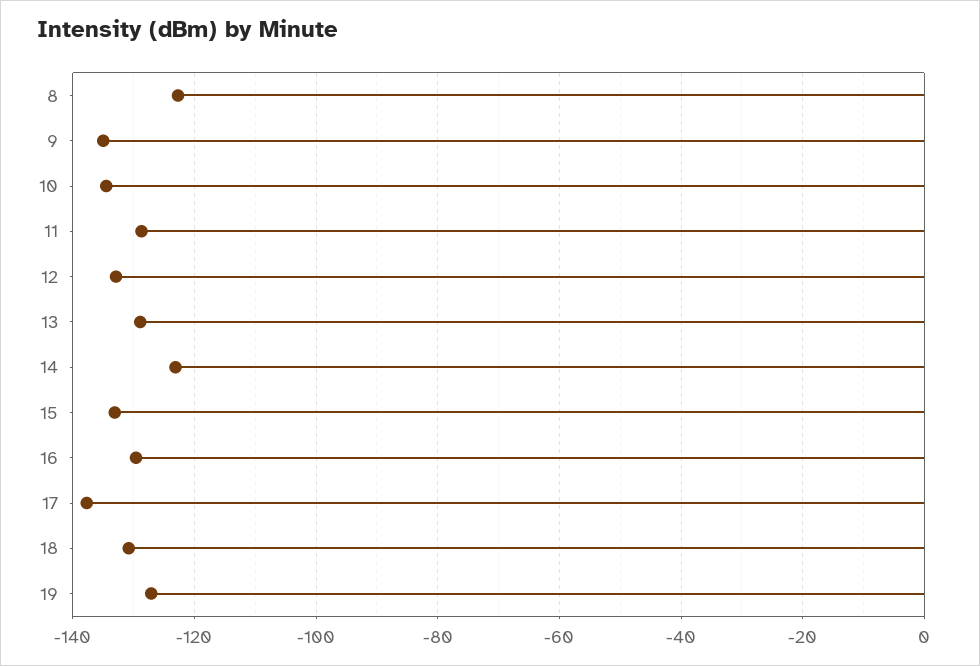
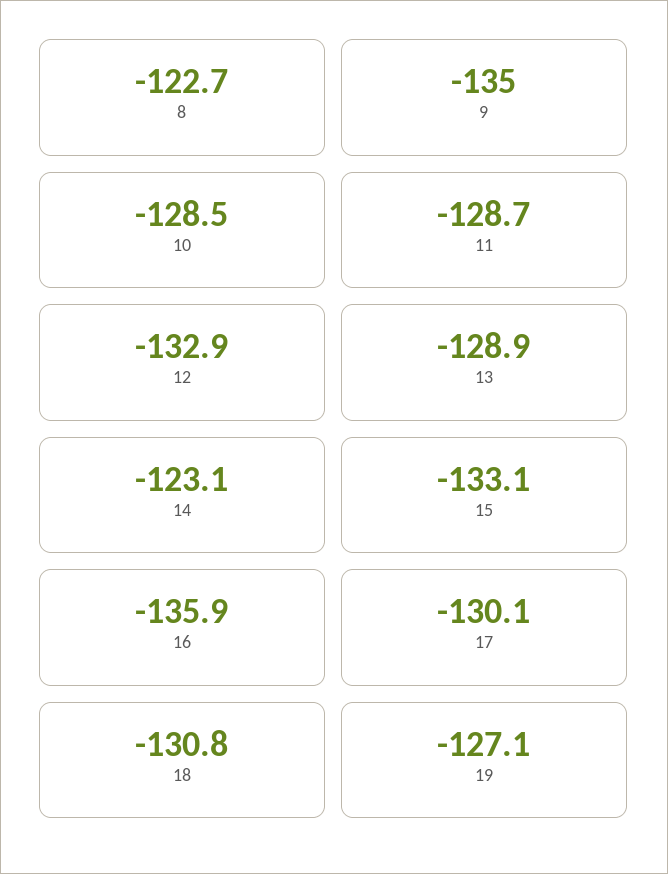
10: -134 -> -128.5
16: -130 -> -135.9
17: -138 -> -130.1

